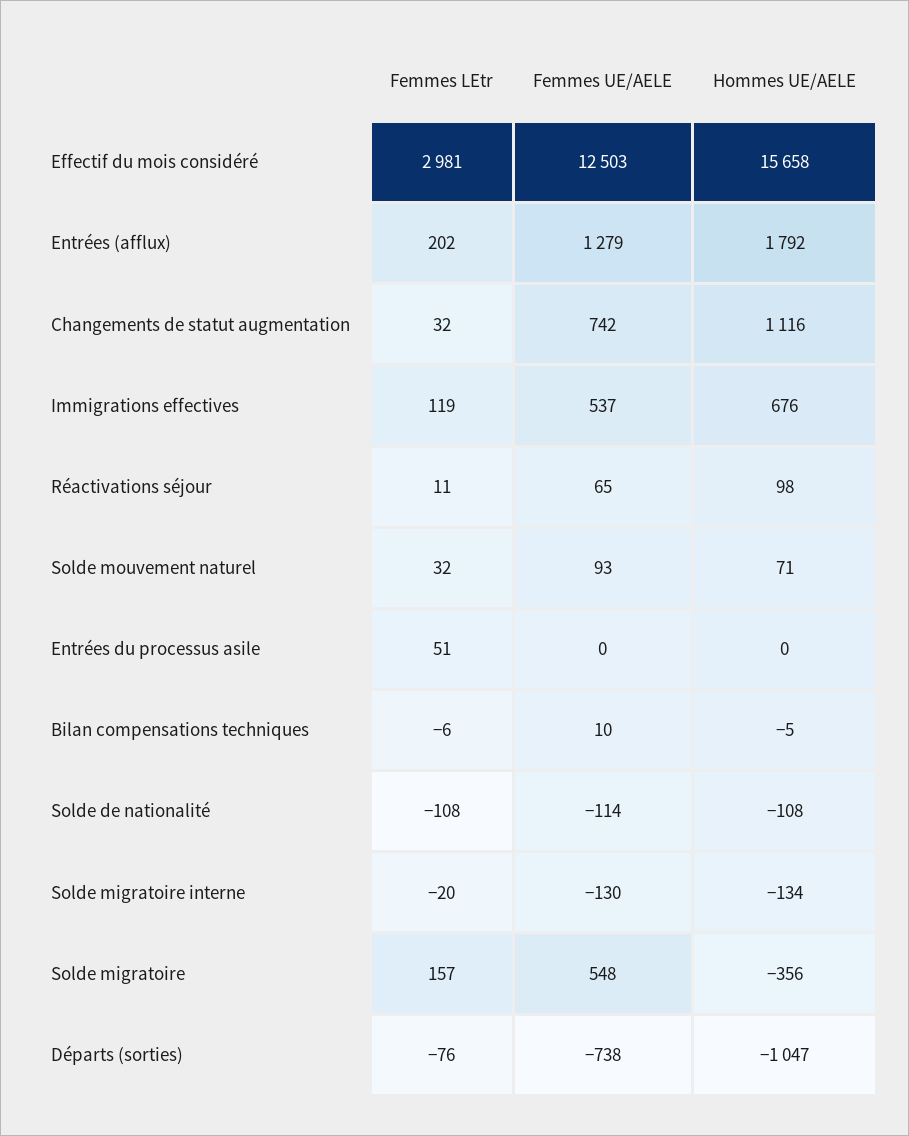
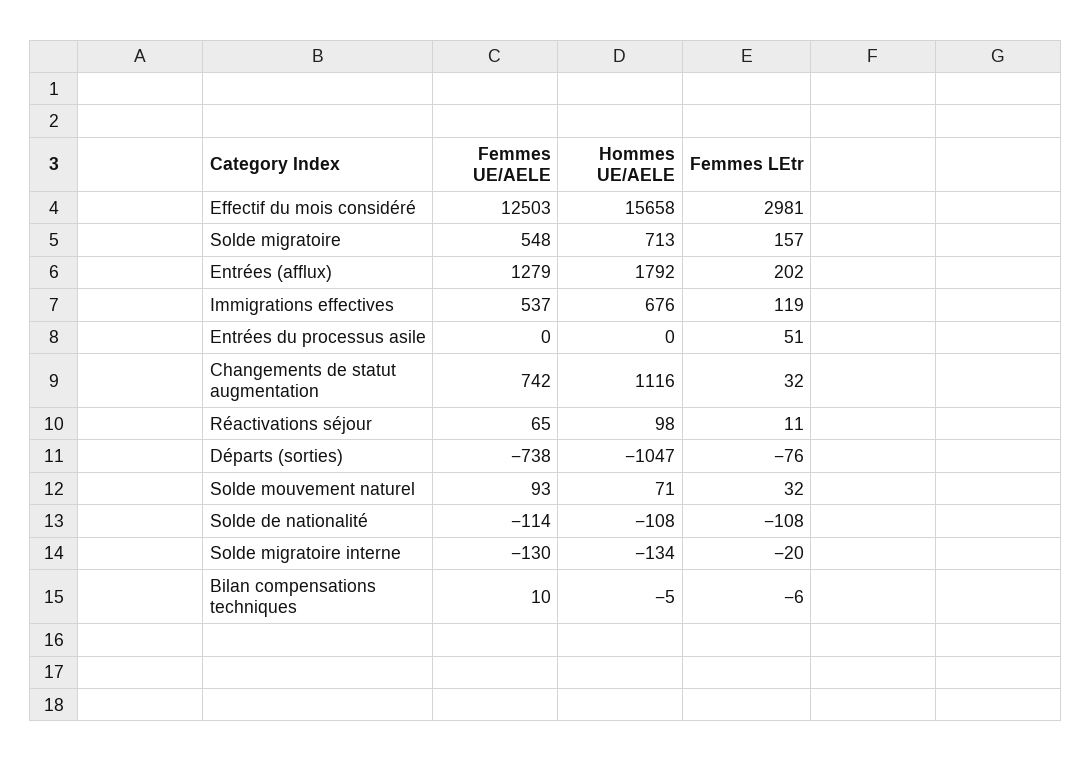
Hommes UE/AELE, Solde migratoire: -356 -> 713

